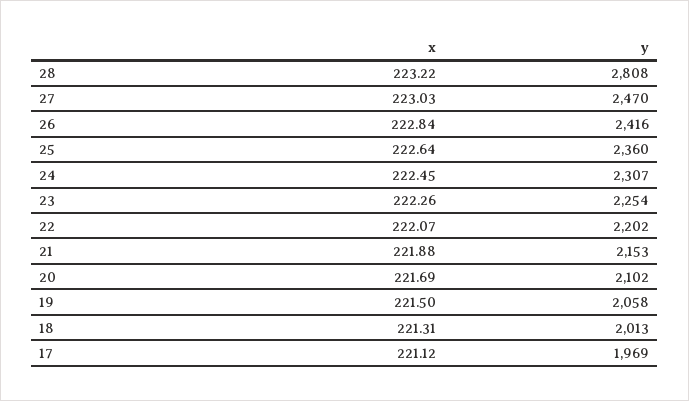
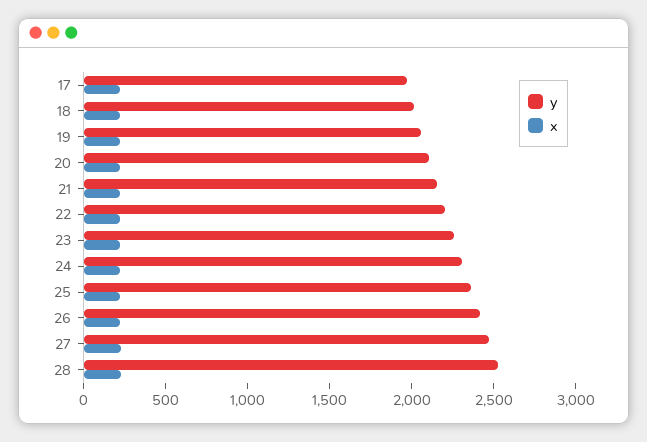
y, 28: 2808 -> 2500

